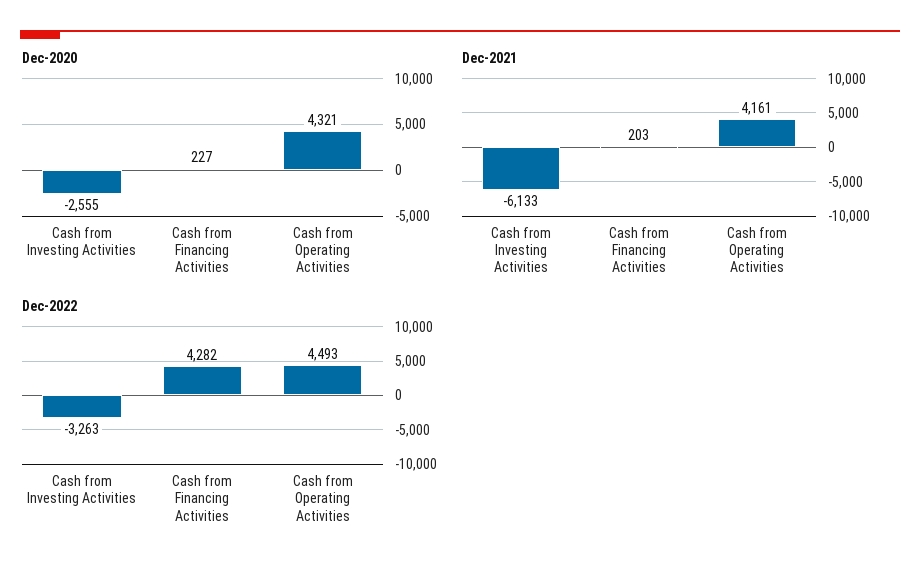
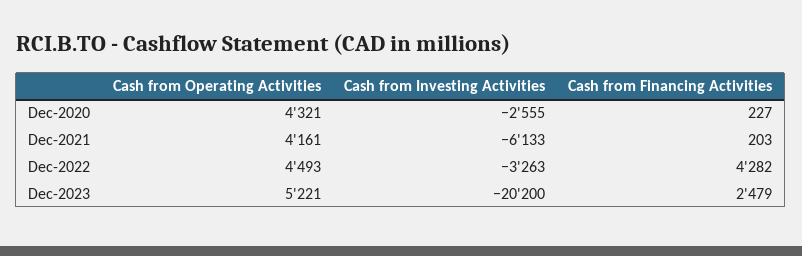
Dec-2023, Cash from Operating Activities: none -> 5221
Dec-2023, Cash from Investing Activities: none -> -20200
Dec-2023, Cash from Financing Activities: none -> 2479

